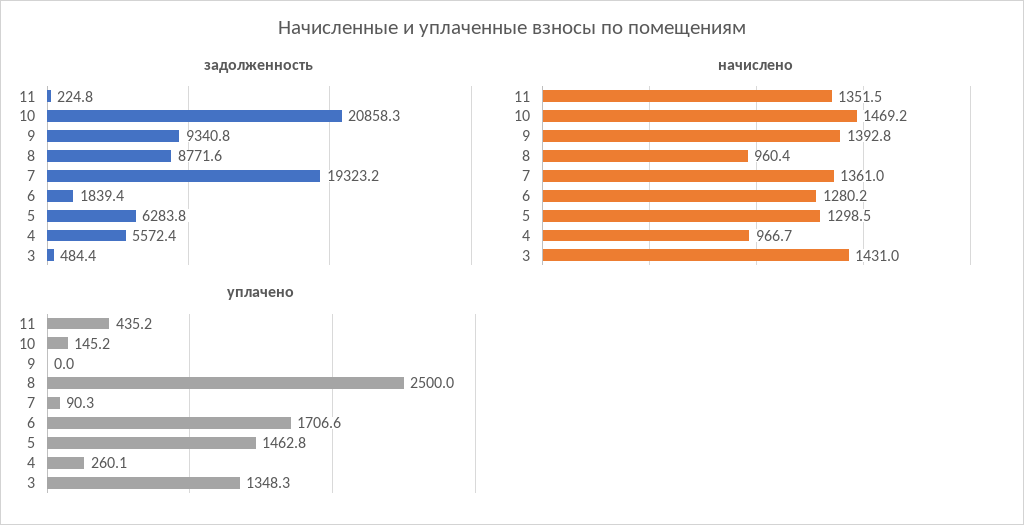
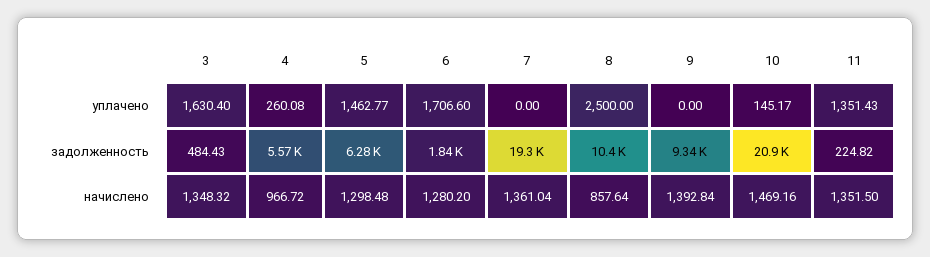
задолженность, 8: 8771.6 -> 10400
начислено, 8: 960.4 -> 857.64
начислено, 3: 1431 -> 1348.32
уплачено, 11: 435.2 -> 1351.43
уплачено, 7: 90.3 -> 0
уплачено, 3: 1348.3 -> 1630.4

